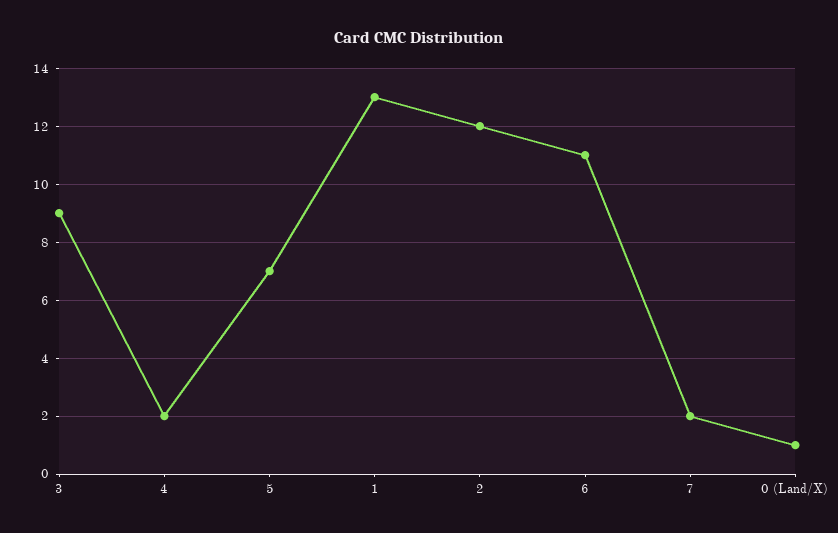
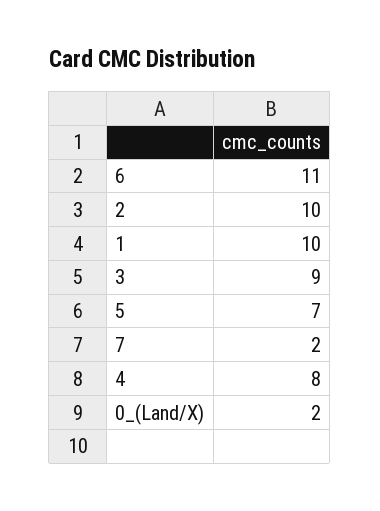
4: 2 -> 8
1: 13 -> 10
2: 12 -> 10
0 (Land/X): 1 -> 2

